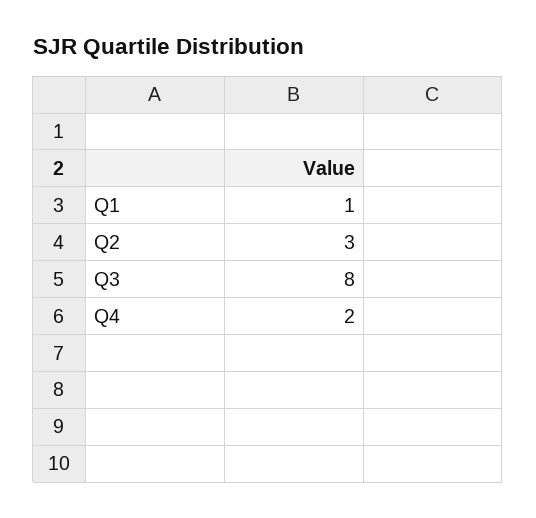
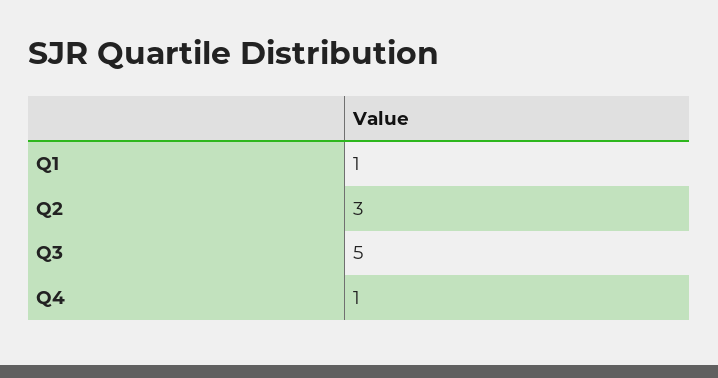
Q3: 8 -> 5
Q4: 2 -> 1

